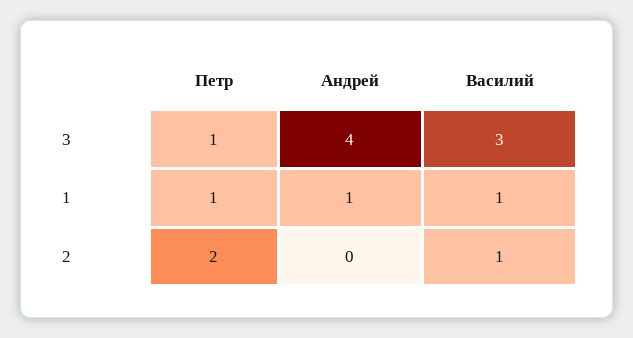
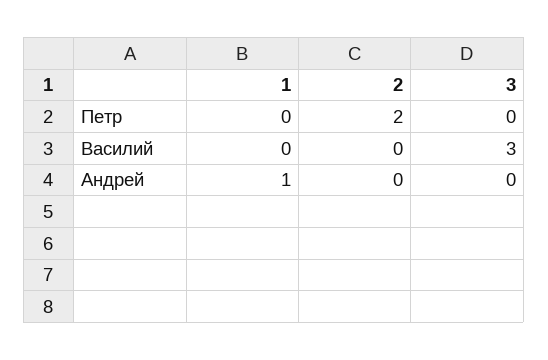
Петр, 3: 1 -> 0
Андрей, 3: 4 -> 0
Петр, 1: 1 -> 0
Василий, 1: 1 -> 0
Василий, 2: 1 -> 0

